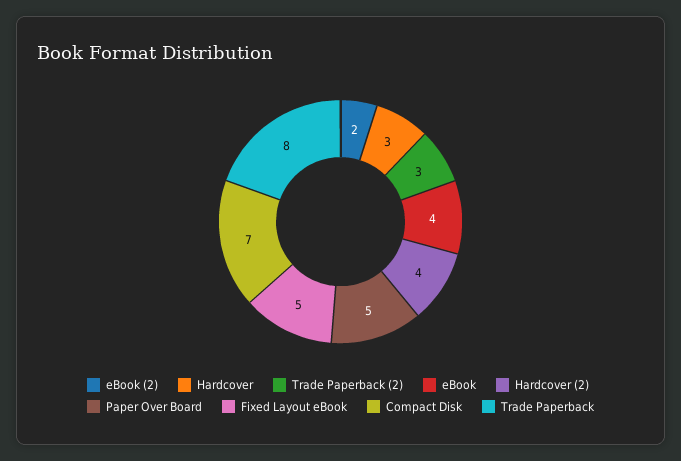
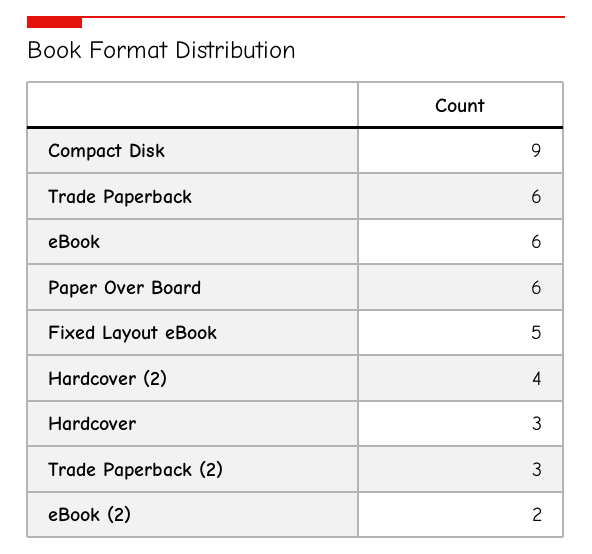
eBook: 4 -> 6
Paper Over Board: 5 -> 6
Compact Disk: 7 -> 9
Trade Paperback: 8 -> 6

